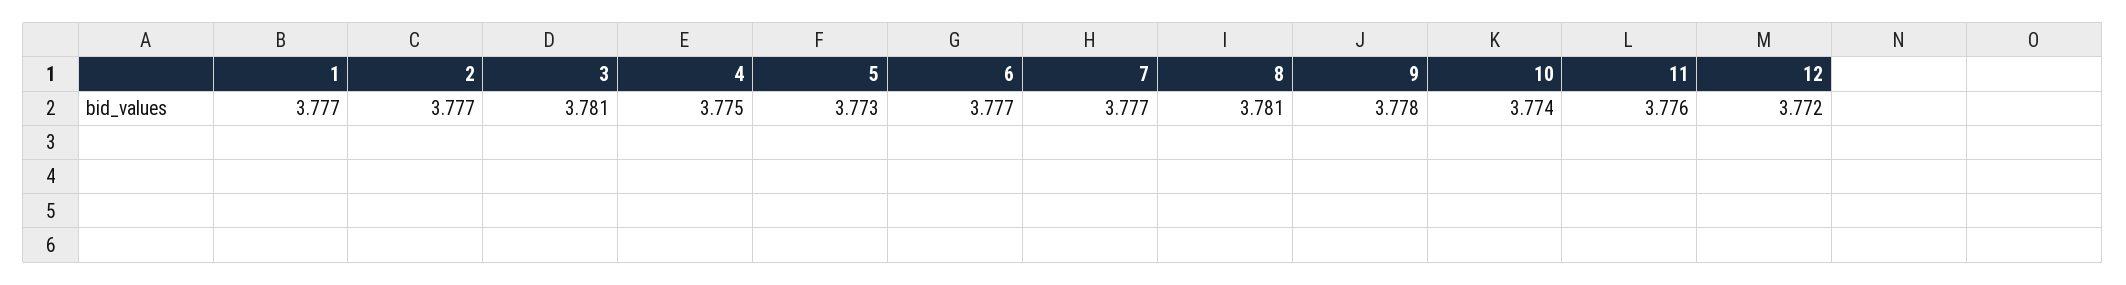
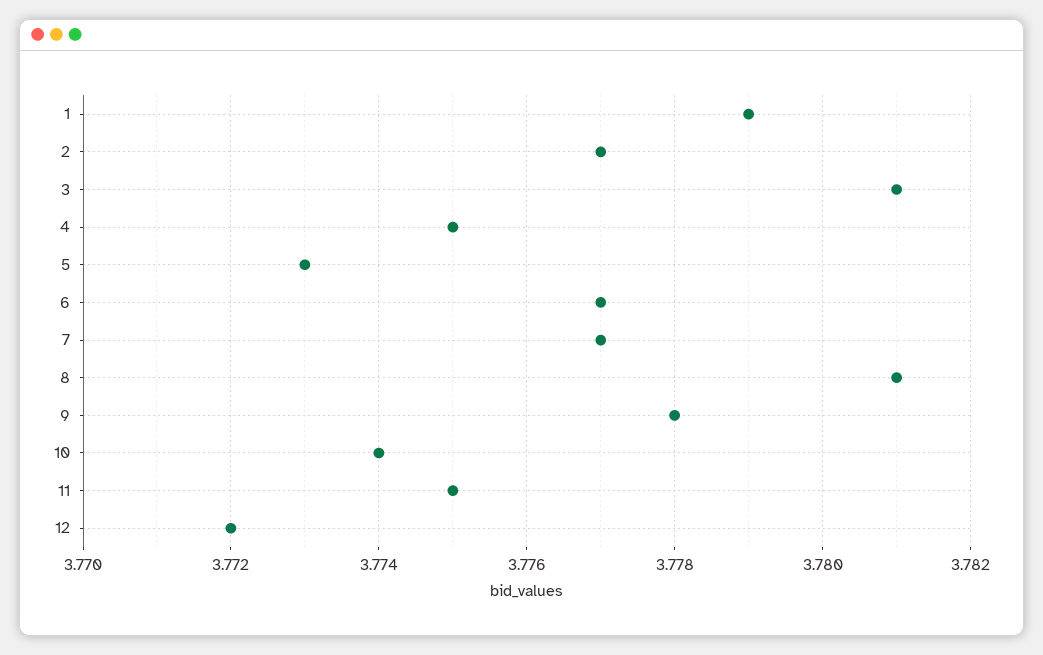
1: 3.777 -> 3.779
11: 3.776 -> 3.775

